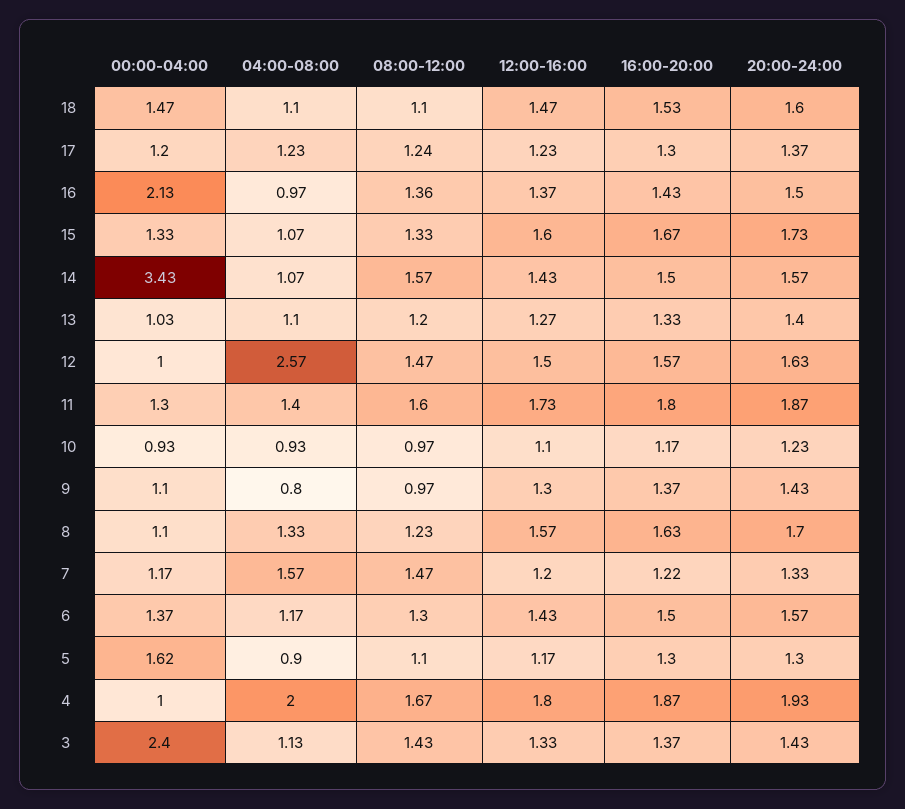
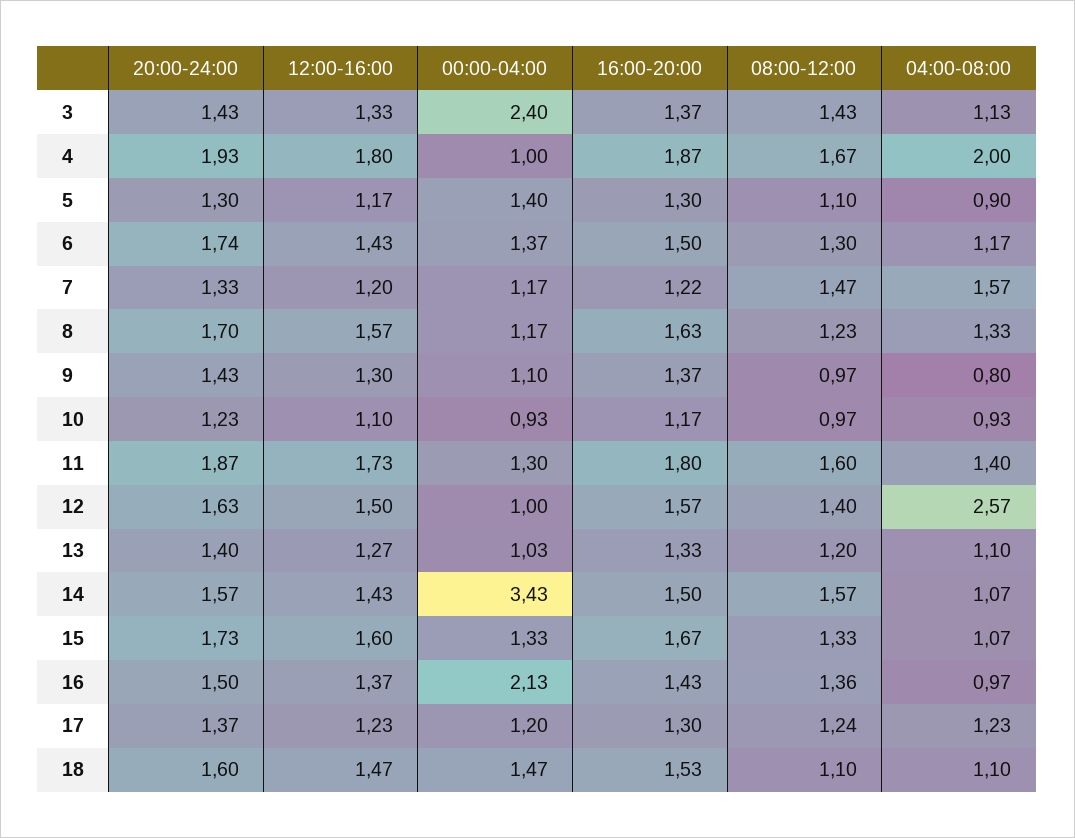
08:00-12:00, 12: 1.47 -> 1.4
00:00-04:00, 8: 1.1 -> 1.17
20:00-24:00, 6: 1.57 -> 1.74
00:00-04:00, 5: 1.62 -> 1.4

